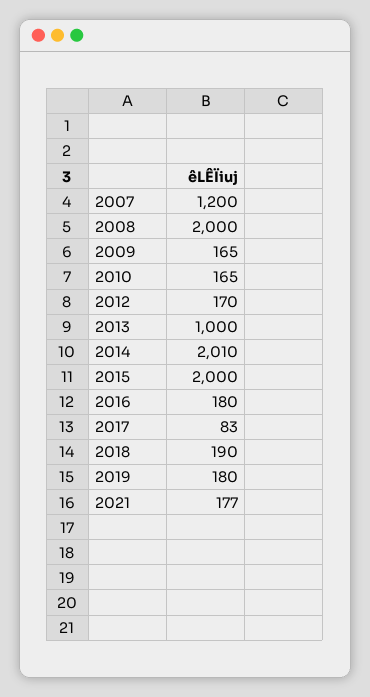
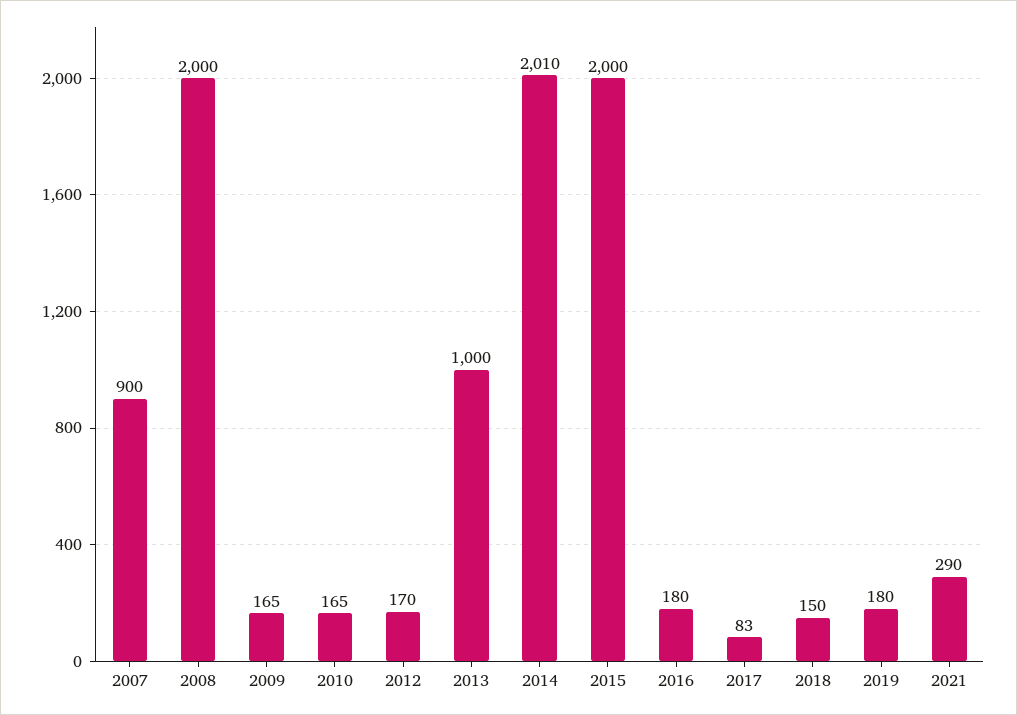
2007: 1200 -> 900
2018: 190 -> 150
2021: 177 -> 290

